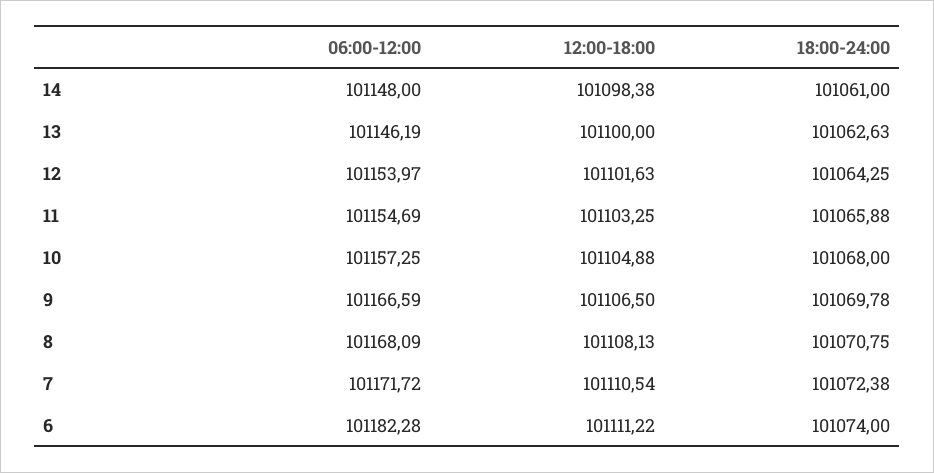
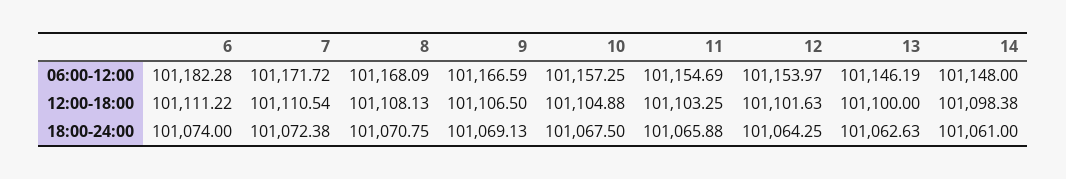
18:00-24:00, 10: 101068 -> 101067.5
18:00-24:00, 9: 101069.78 -> 101069.13

